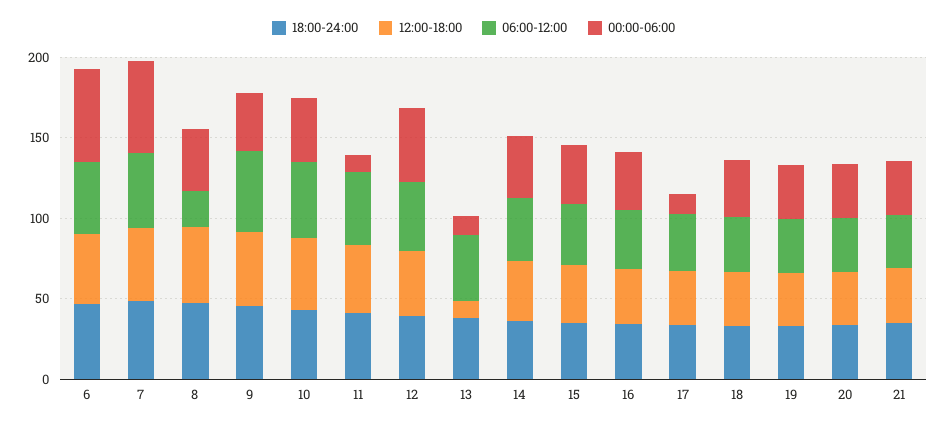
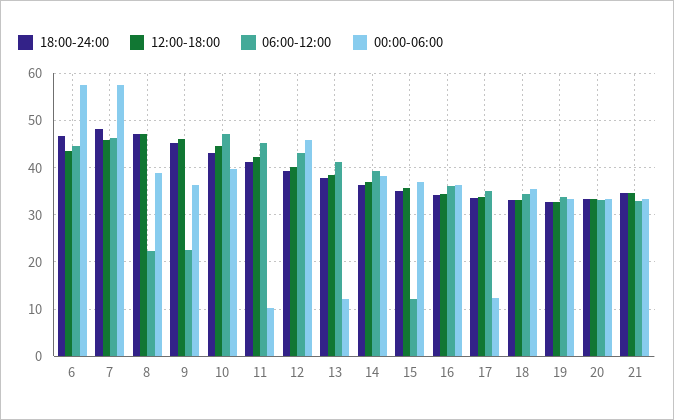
06:00-12:00, 9: 50 -> 22
12:00-18:00, 13: 10 -> 38
06:00-12:00, 15: 40 -> 12

